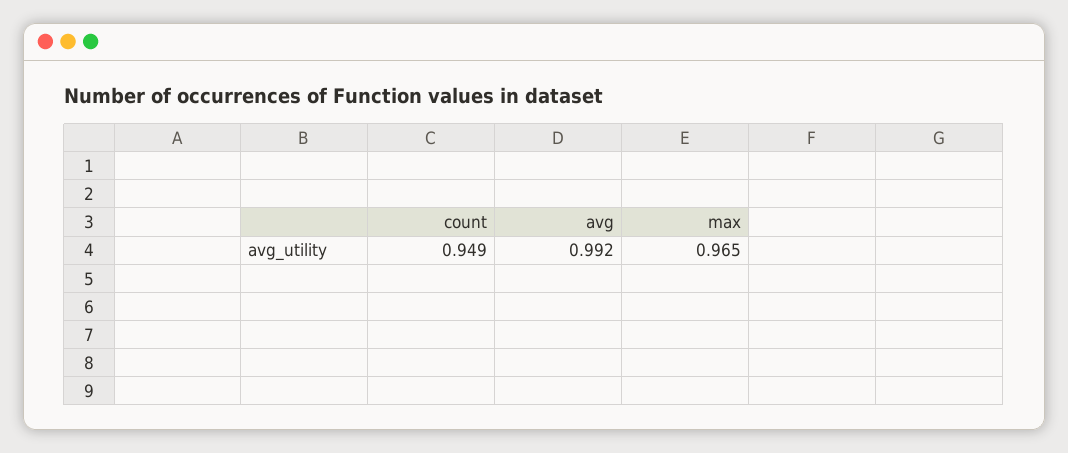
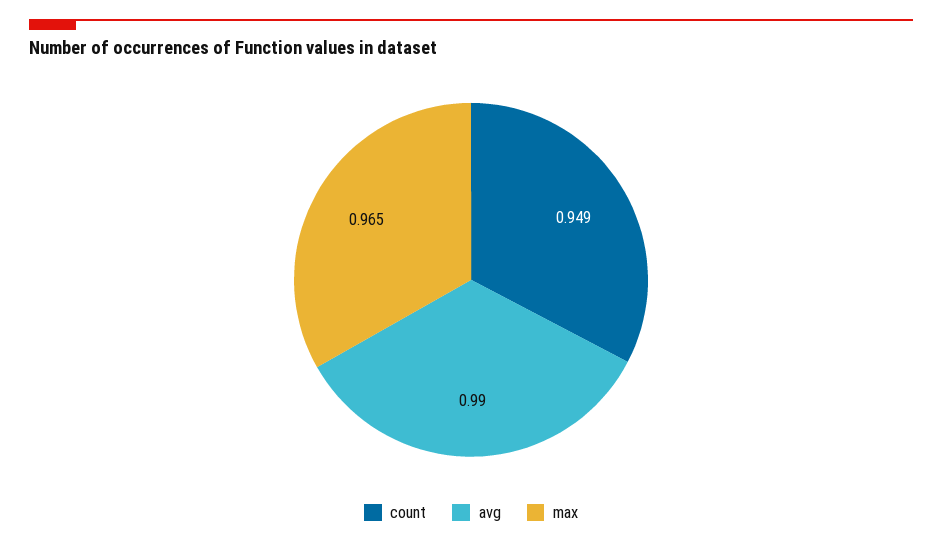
avg: 0.992 -> 0.99

